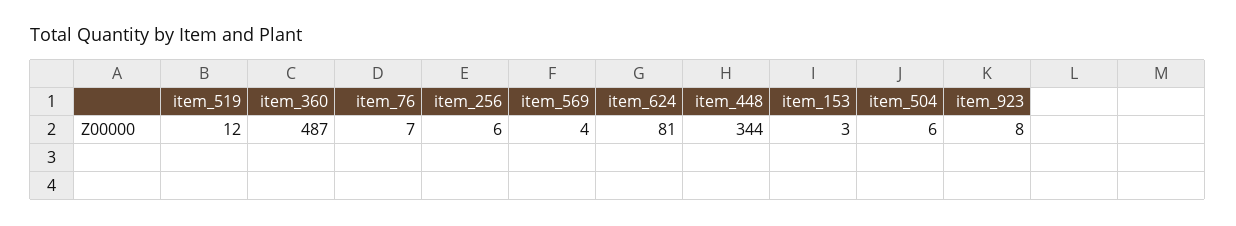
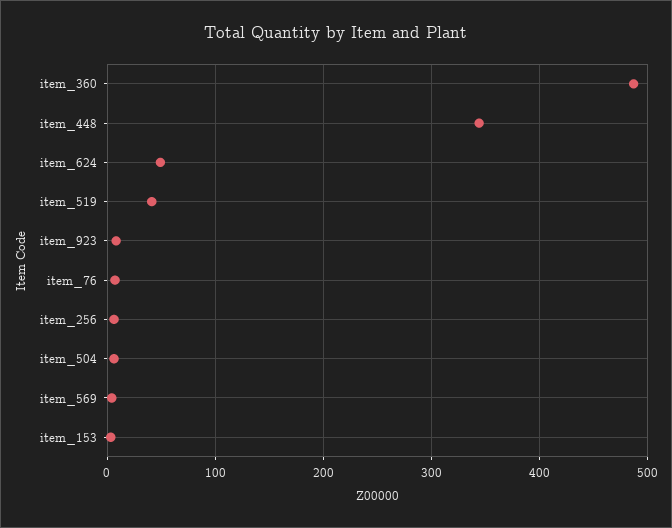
item_519: 12 -> 40
item_624: 81 -> 50

